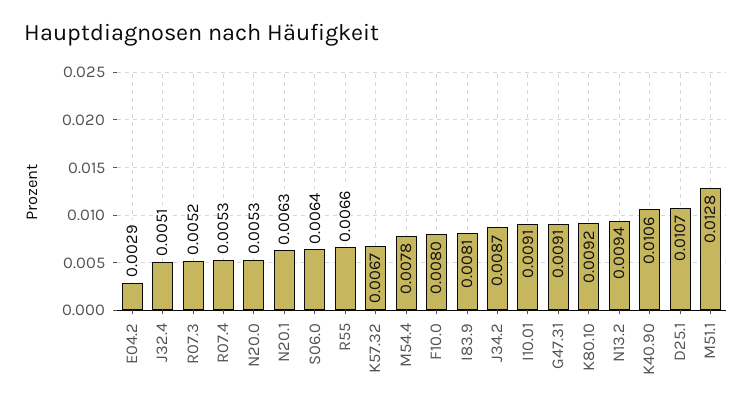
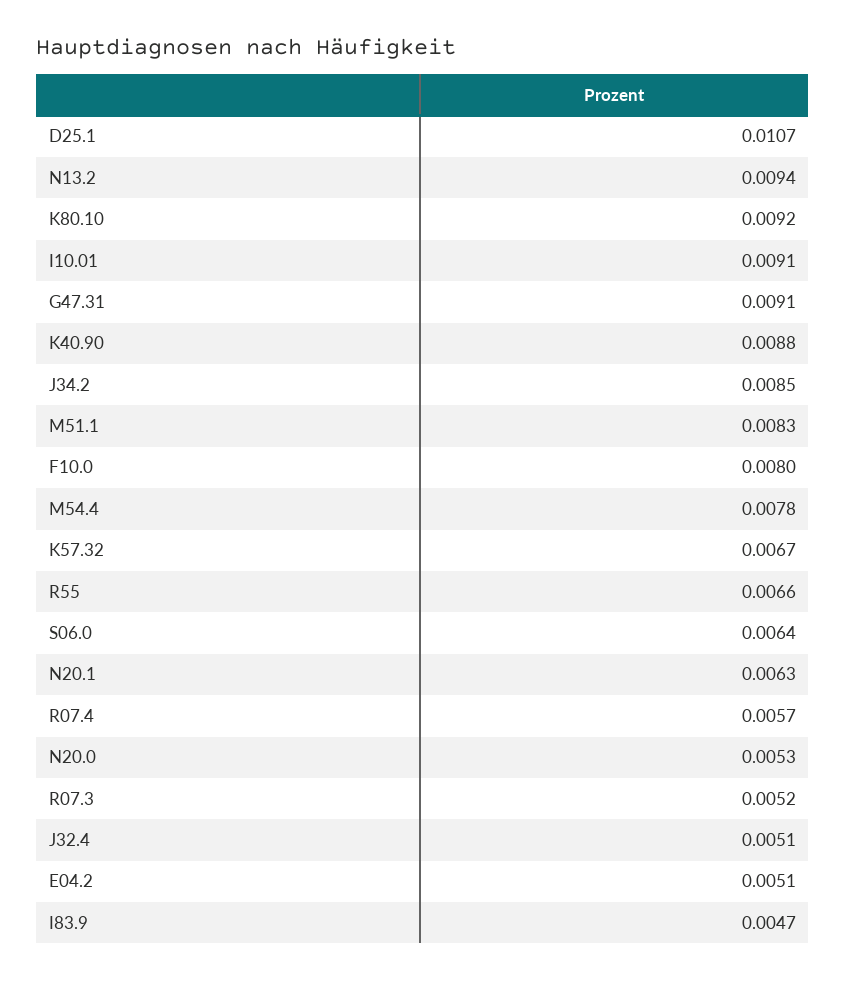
E04.2: 0.0029 -> 0.0051
R07.4: 0.0053 -> 0.0057
I83.9: 0.0081 -> 0.0047
J34.2: 0.0087 -> 0.0085
K40.90: 0.0106 -> 0.0088
M51.1: 0.0128 -> 0.0083

